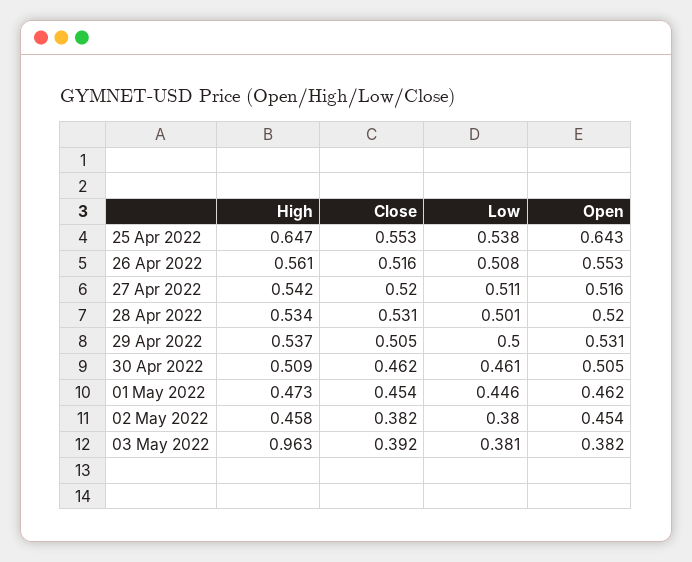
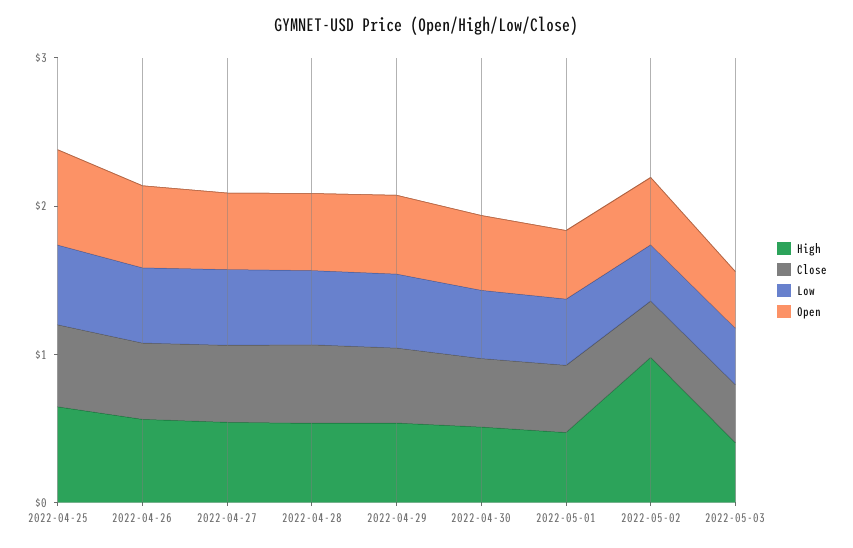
High, 02 May 2022: 0.458 -> 1
High, 03 May 2022: 0.963 -> 0.4

